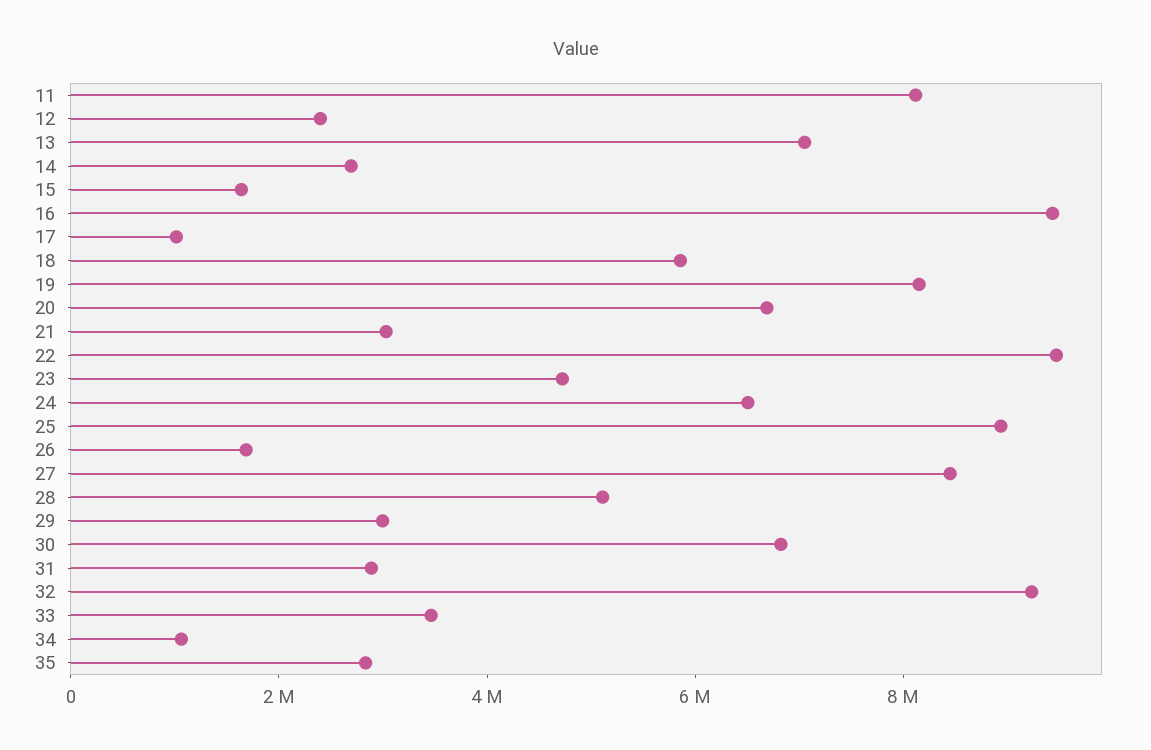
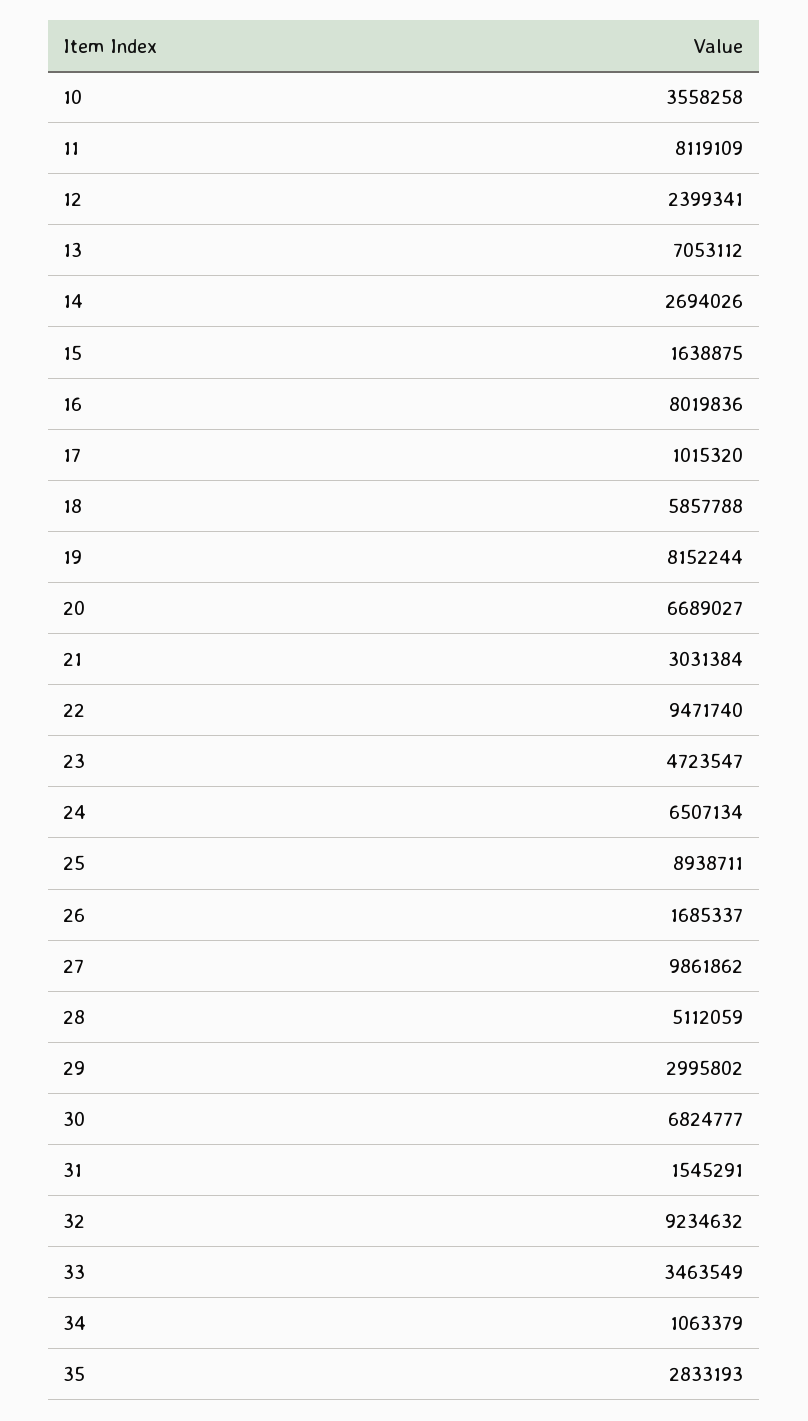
16: 9500000 -> 8019836
27: 8500000 -> 9861862
31: 3000000 -> 1545291
10: none -> 3558258

